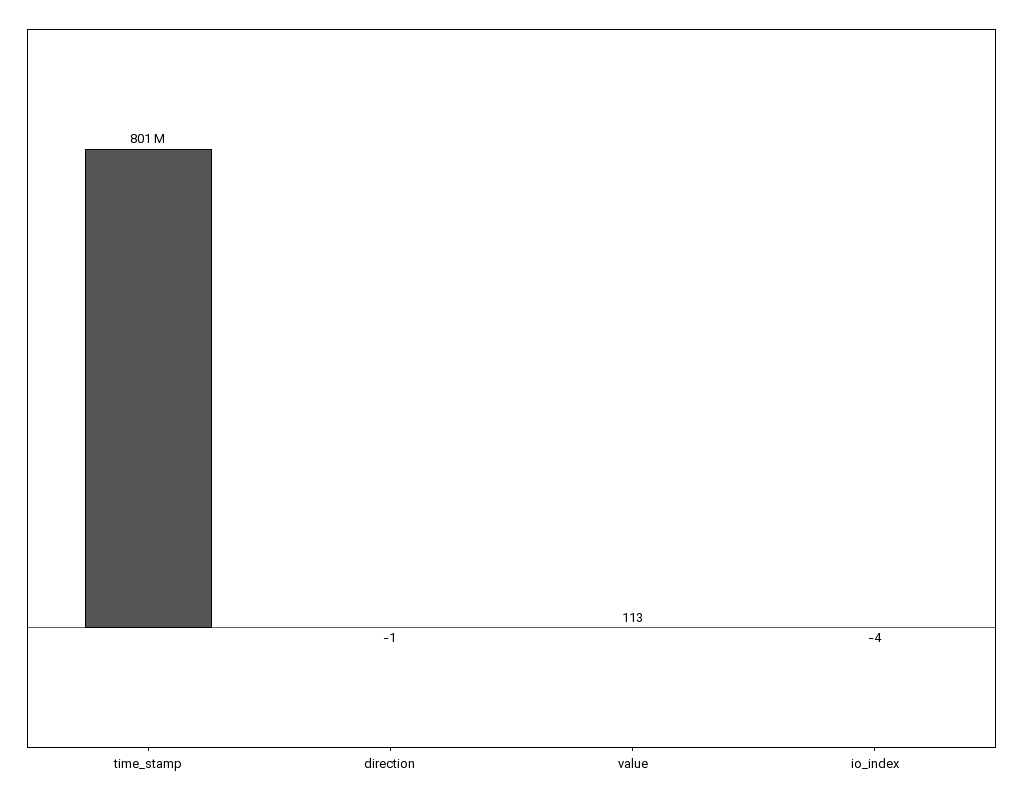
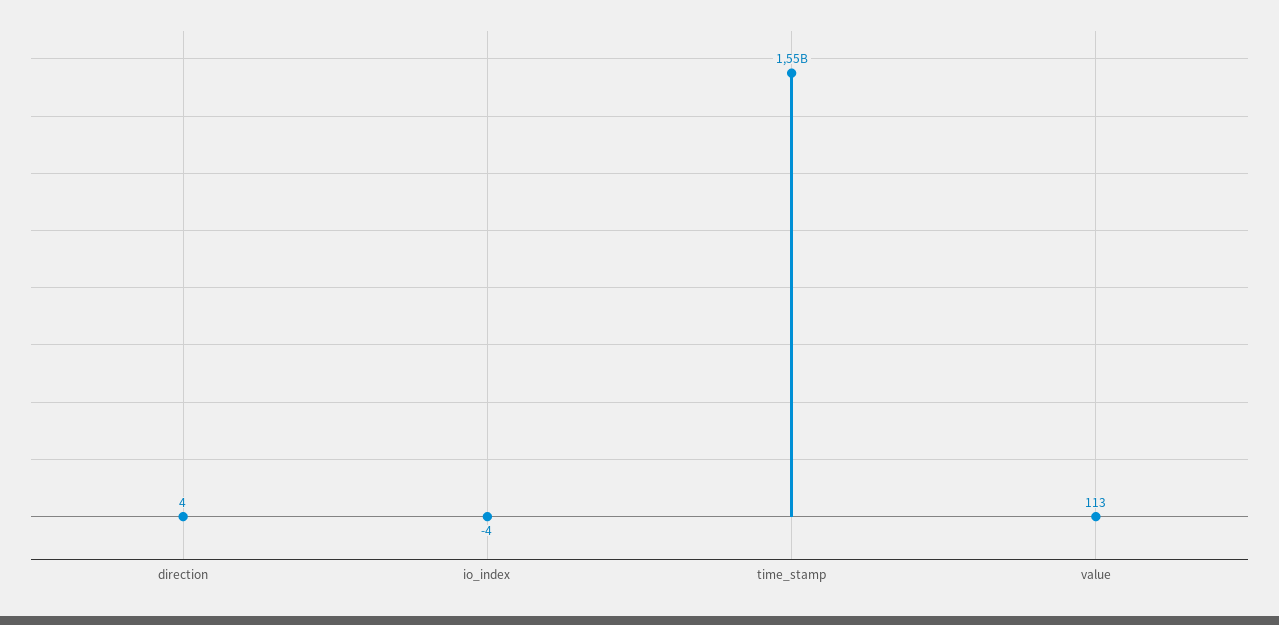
time_stamp: 801000000 -> 1550000000
direction: -1 -> 4

